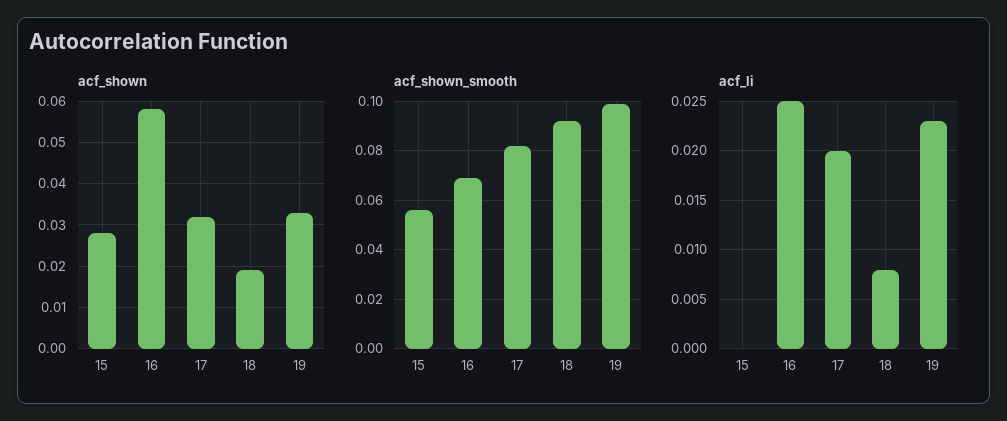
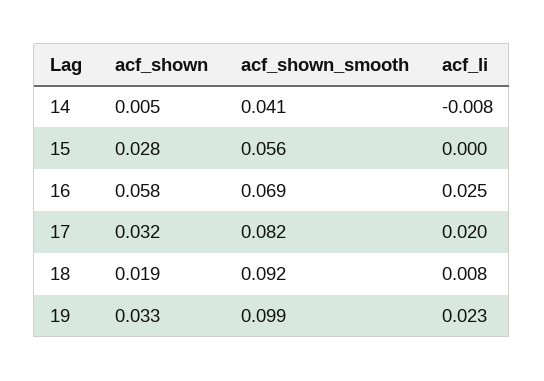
acf_shown, 14: none -> 0.005
acf_shown_smooth, 14: none -> 0.041
acf_li, 14: none -> -0.008

